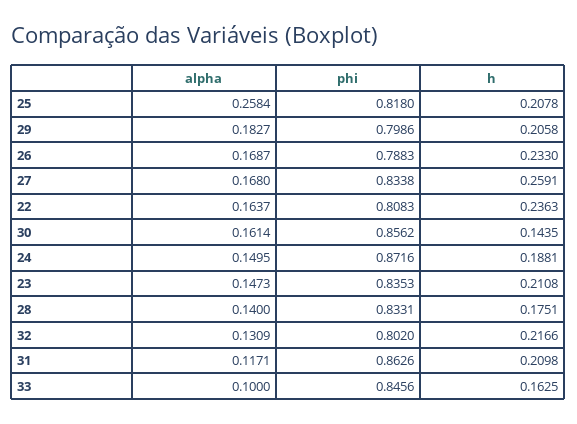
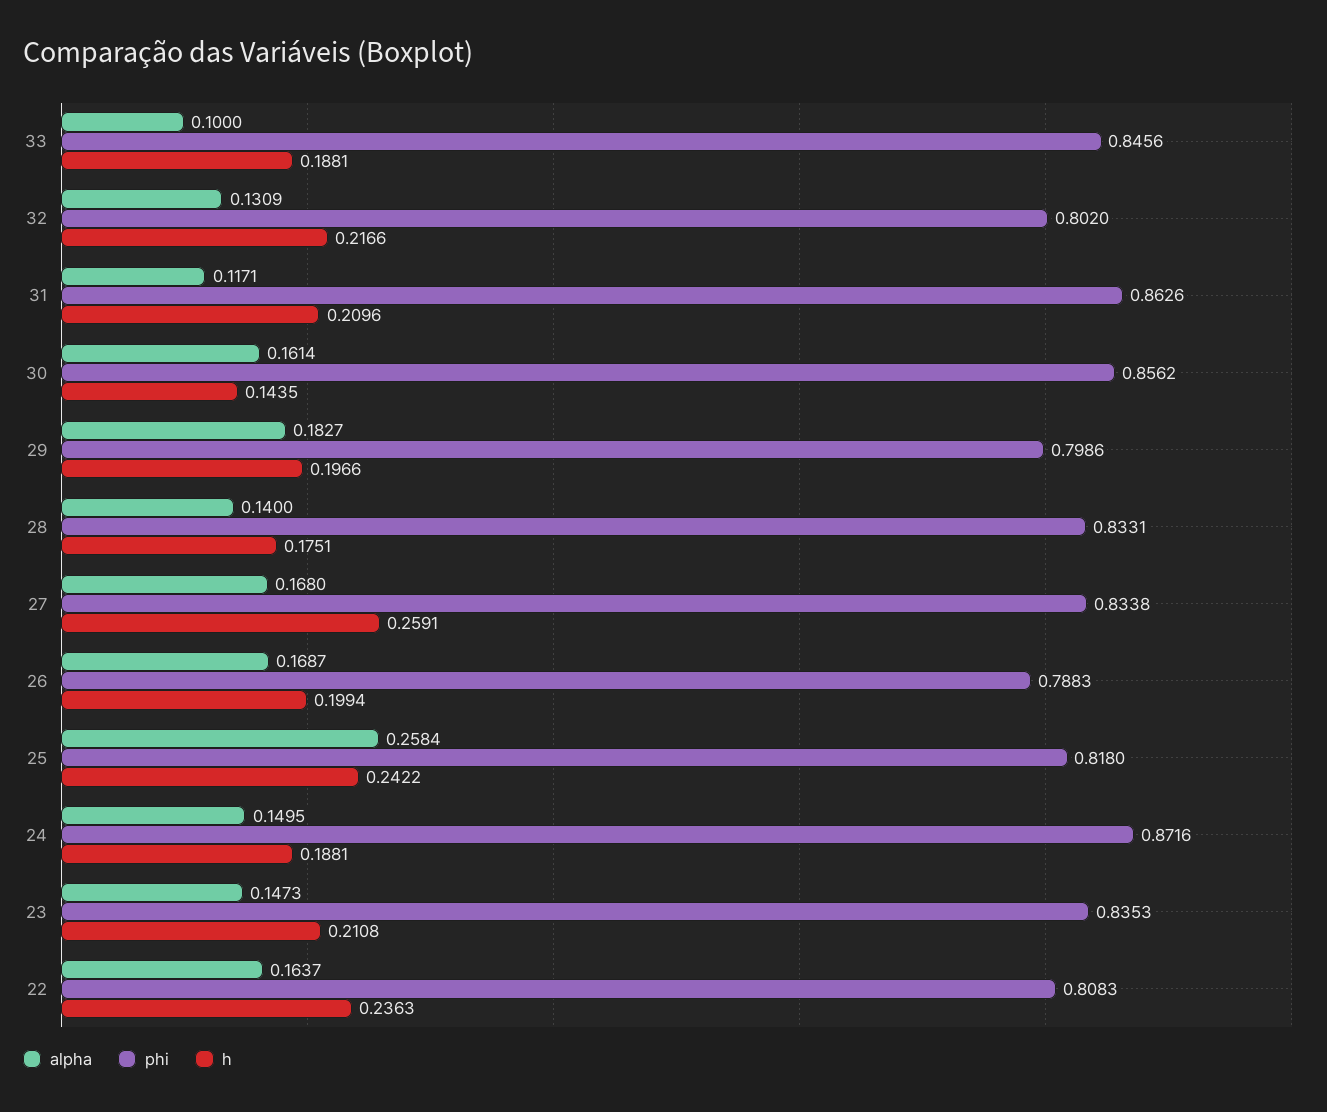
h, 25: 0.2078 -> 0.2422
h, 29: 0.2058 -> 0.1966
h, 26: 0.233 -> 0.1994
h, 31: 0.2098 -> 0.2096
h, 33: 0.1625 -> 0.1881

